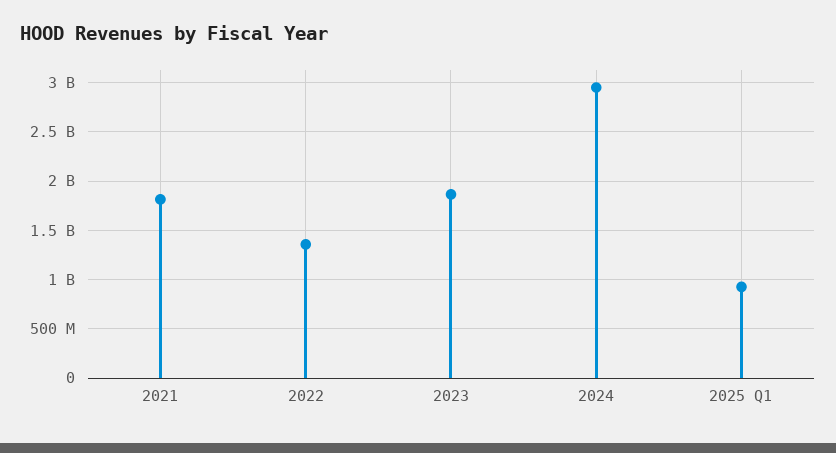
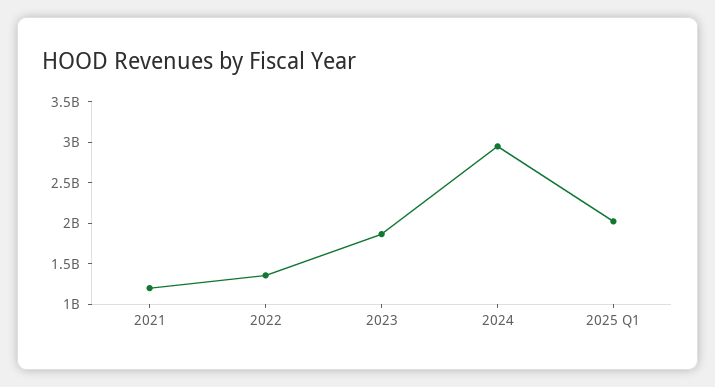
2021: 1800000000 -> 1200000000
2025 Q1: 900000000 -> 2000000000

